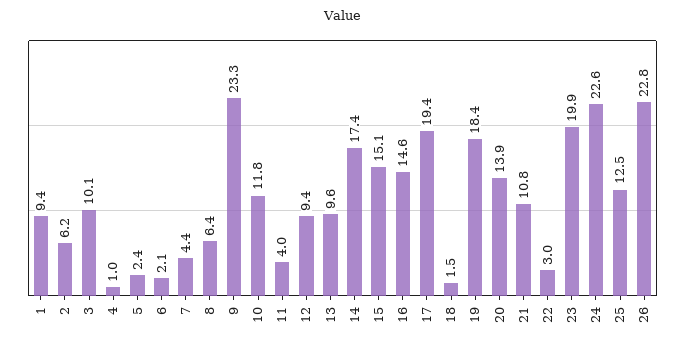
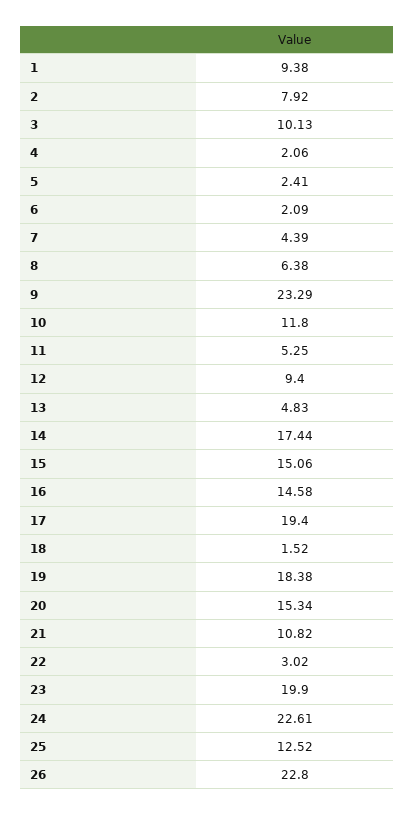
2: 6.2 -> 7.92
4: 1 -> 2.06
11: 4 -> 5.25
13: 9.6 -> 4.83
20: 13.9 -> 15.34

